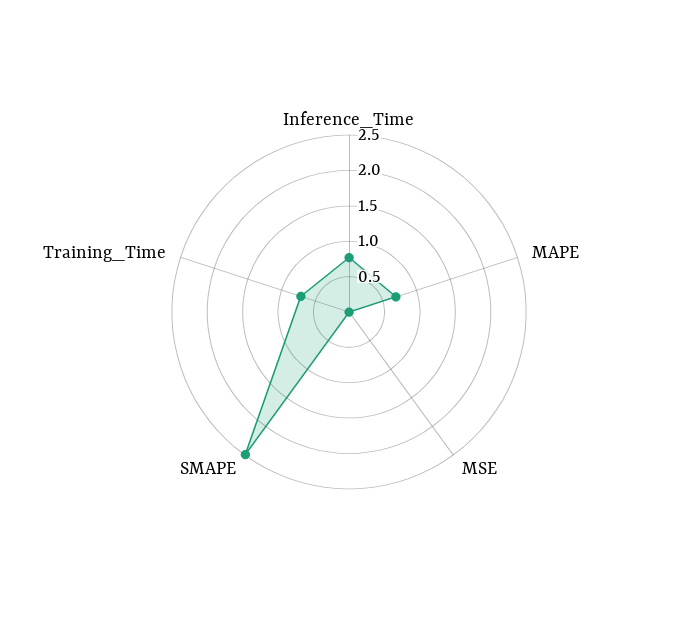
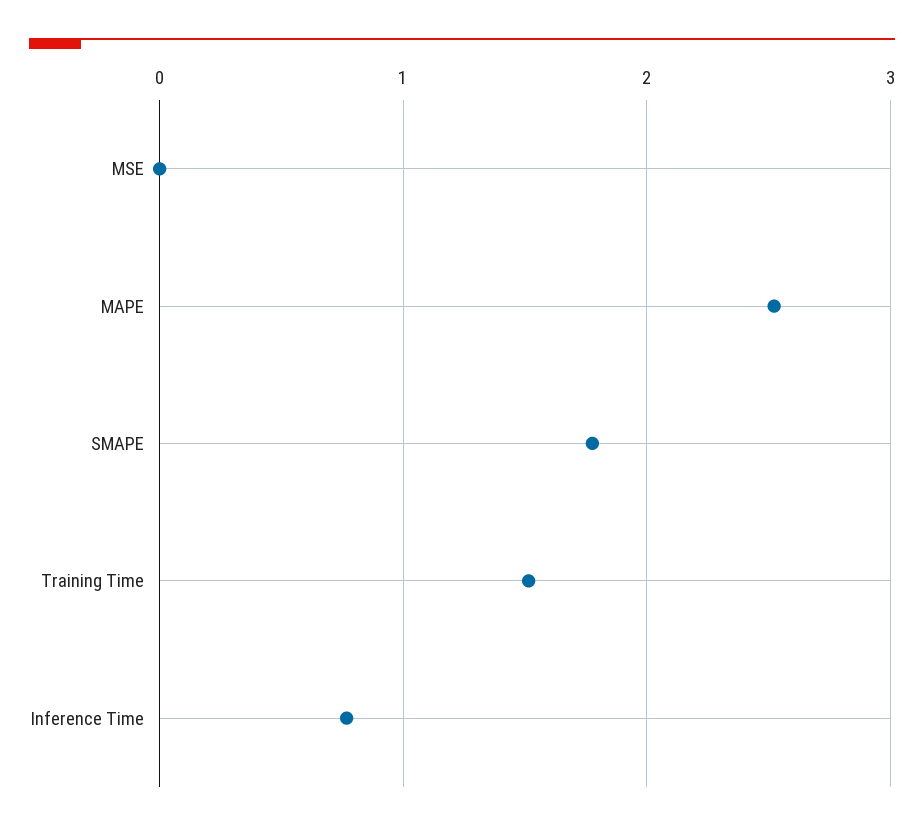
MAPE: 0.75 -> 2.5
SMAPE: 2.5 -> 1.8
Training_Time: 0.75 -> 1.5

